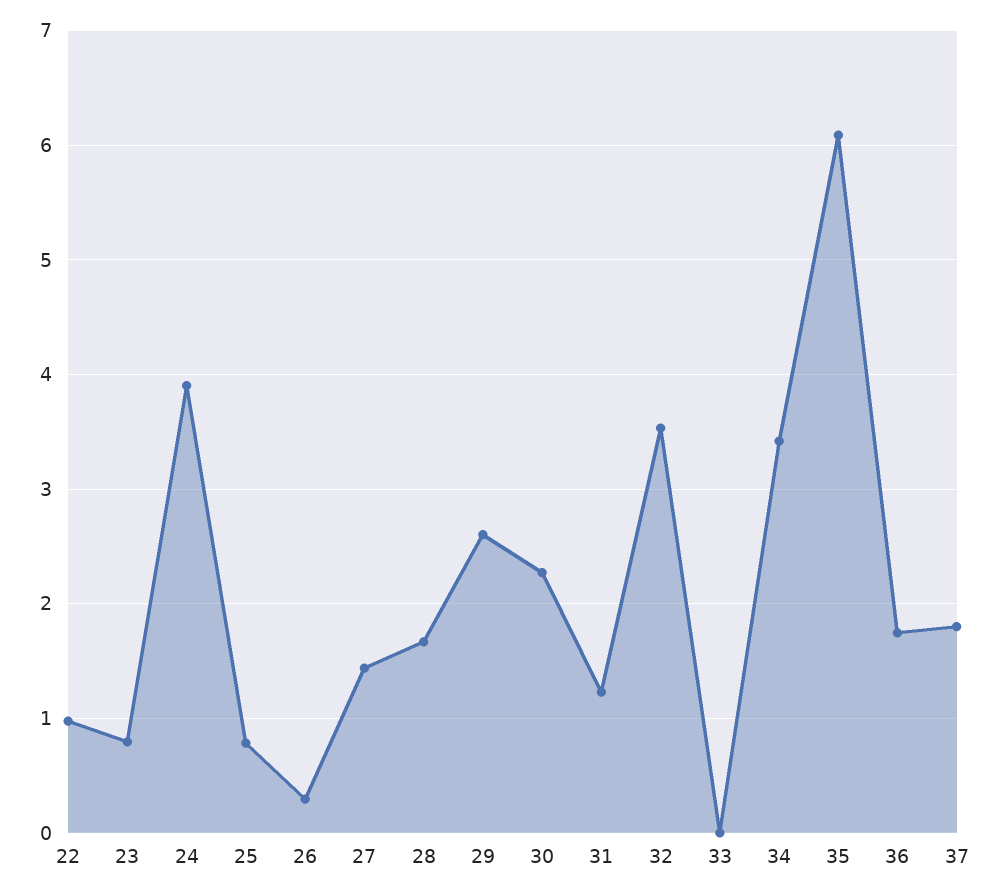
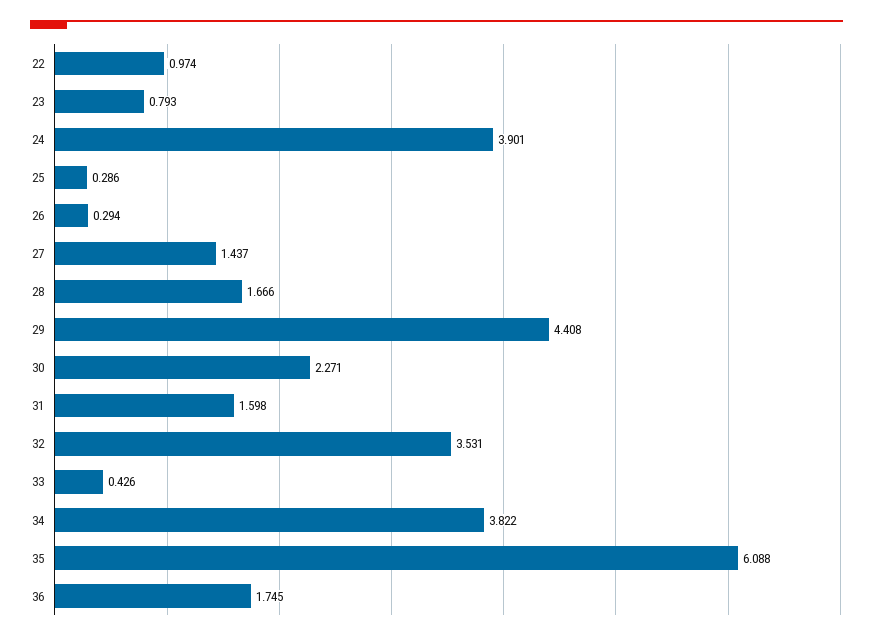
25: 0.8 -> 0.286
29: 2.6 -> 4.408
31: 1.2 -> 1.598
33: 0 -> 0.426
34: 3.4 -> 3.822
37: 1.8 -> none

